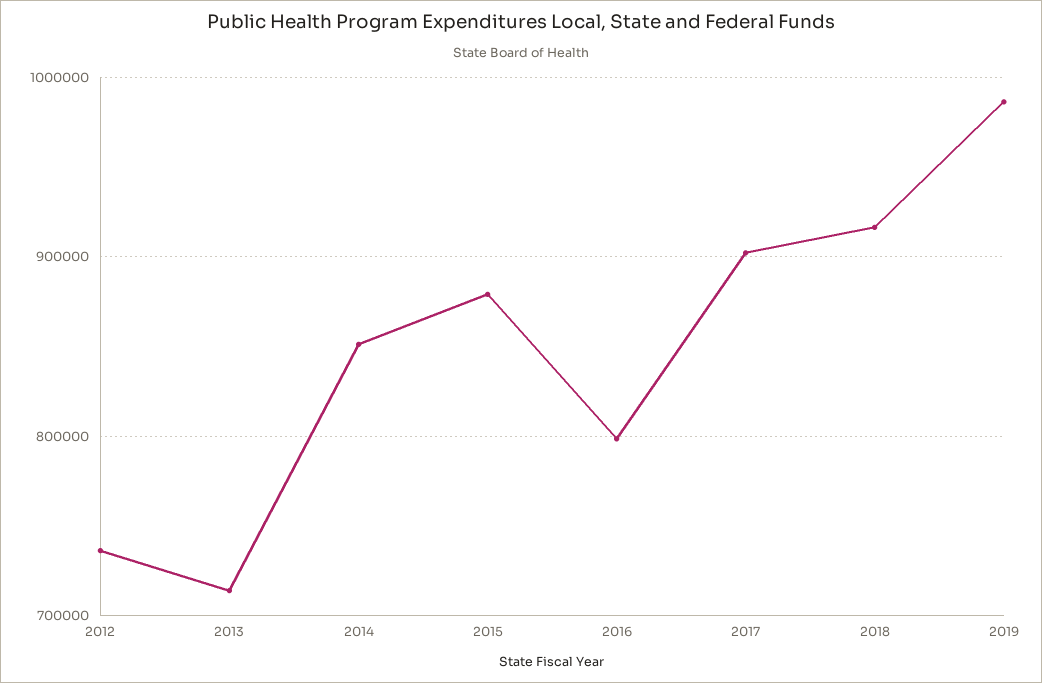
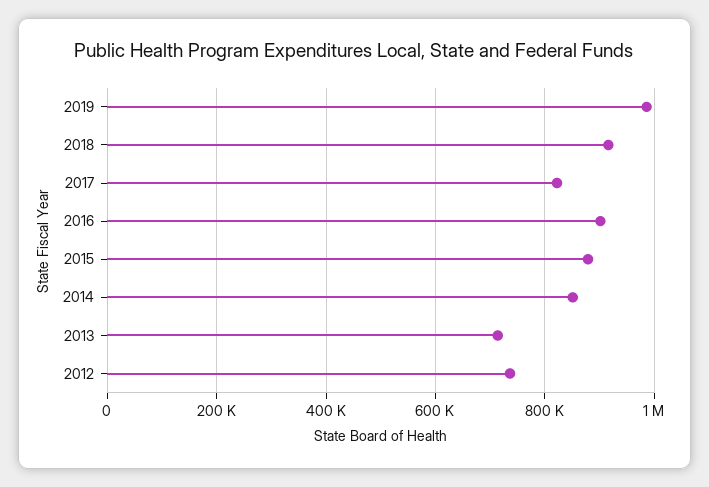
2016: 800000 -> 900000
2017: 900000 -> 820000

